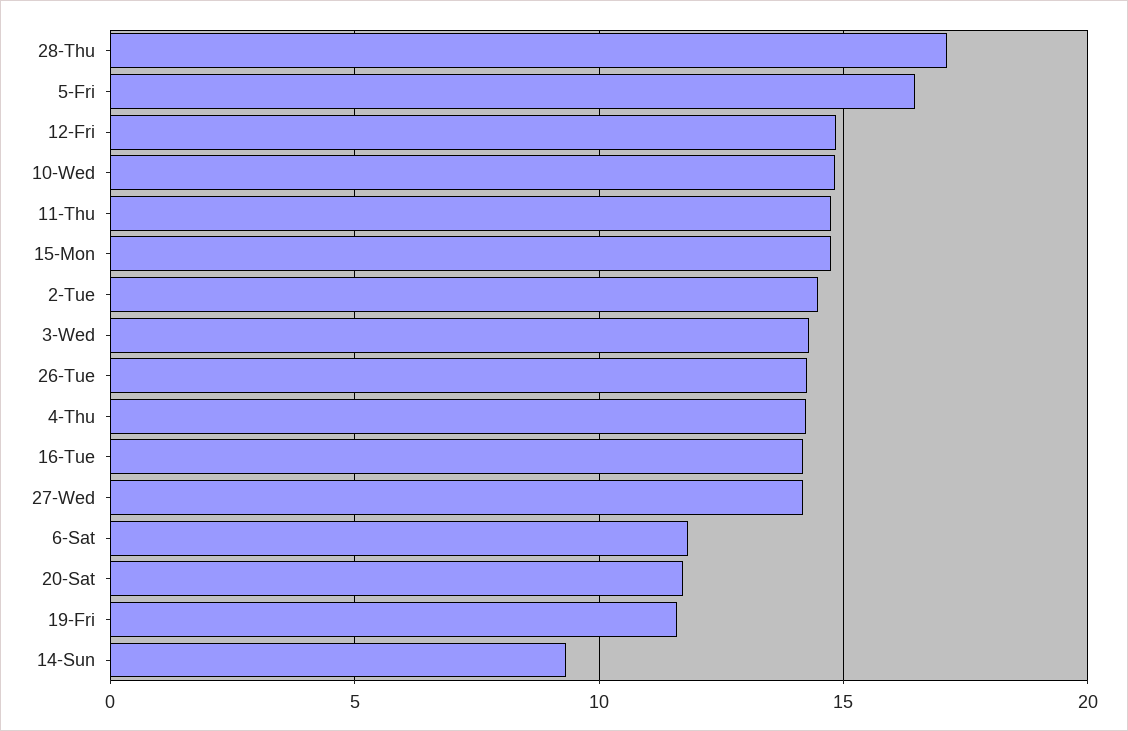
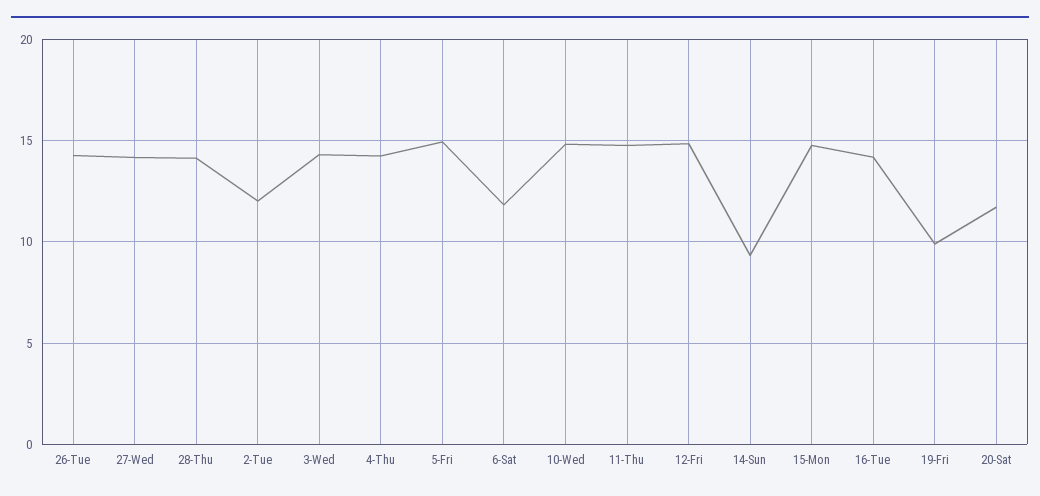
28-Thu: 17 -> 14
5-Fri: 16.5 -> 15
2-Tue: 14.5 -> 12
19-Fri: 11.5 -> 10

